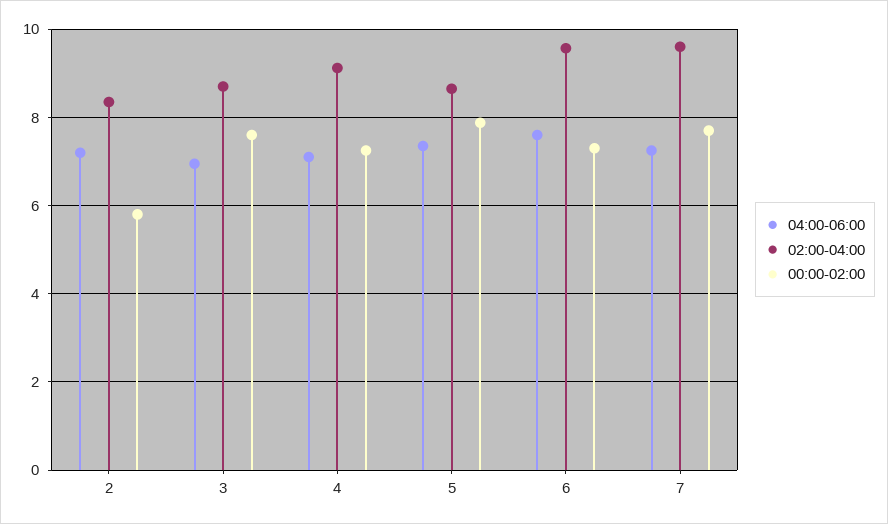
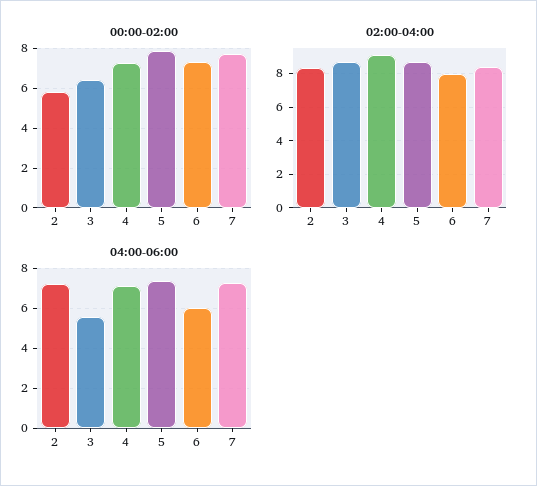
04:00-06:00, 3: 7 -> 5.5
00:00-02:00, 3: 7.6 -> 6.5
04:00-06:00, 6: 7.6 -> 6
02:00-04:00, 6: 9.6 -> 8
02:00-04:00, 7: 9.6 -> 8.5

